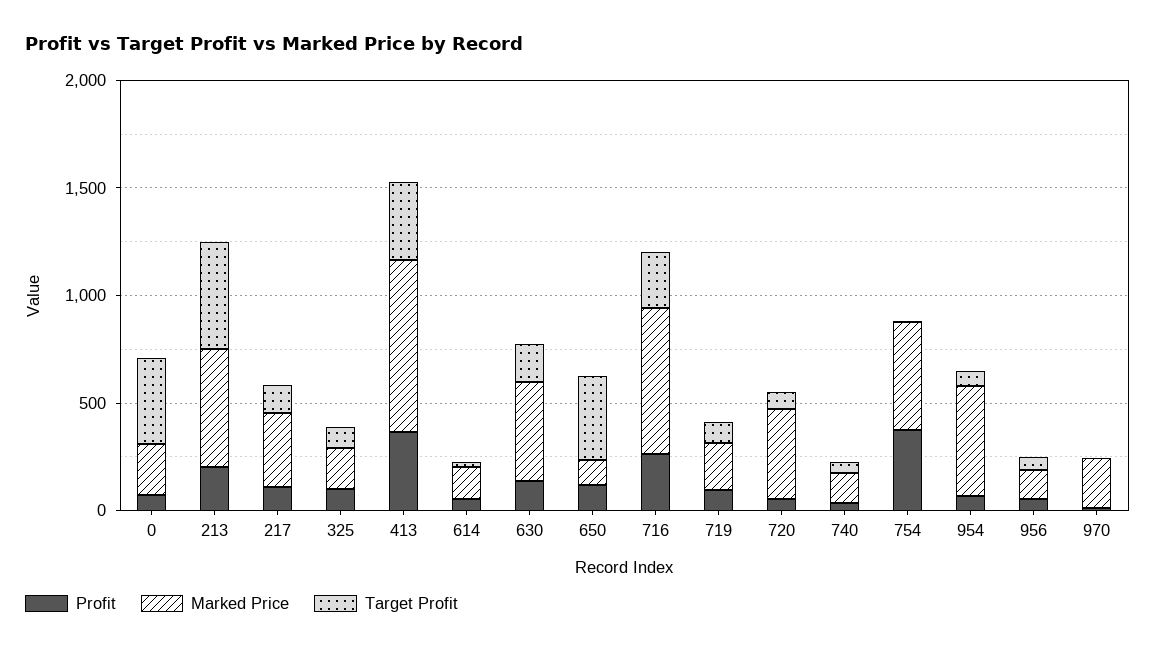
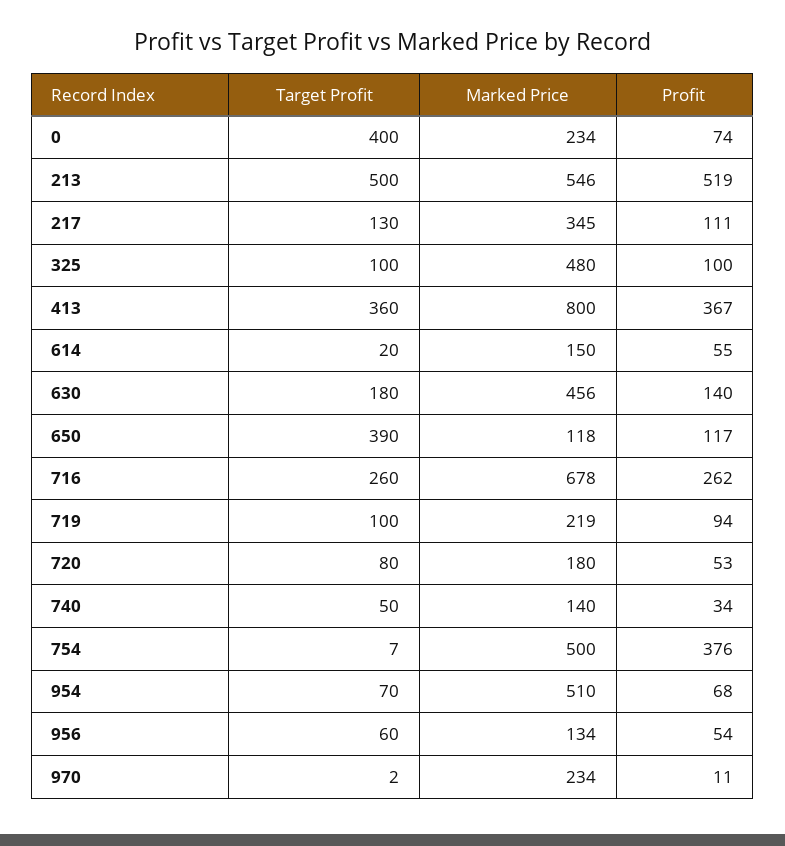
Profit, 213: 200 -> 519
Marked Price, 325: 200 -> 480
Marked Price, 720: 400 -> 180

